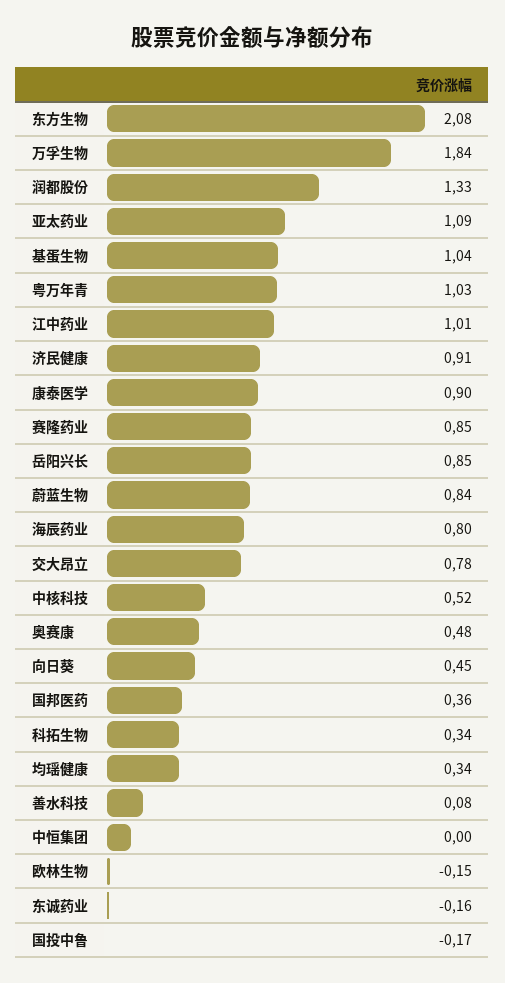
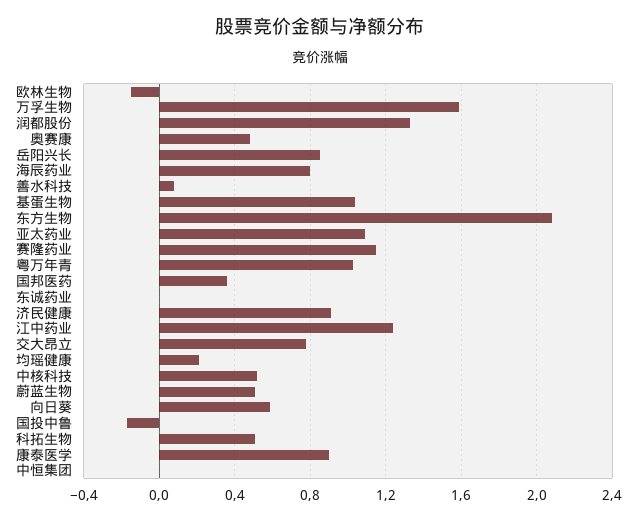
万孚生物: 1.84 -> 1.6
江中药业: 1.01 -> 1.25
赛隆药业: 0.85 -> 1.15
蔚蓝生物: 0.84 -> 0.5
向日葵: 0.45 -> 0.6
科拓生物: 0.34 -> 0.5
均瑶健康: 0.34 -> 0.2
东诚药业: -0.16 -> 0

